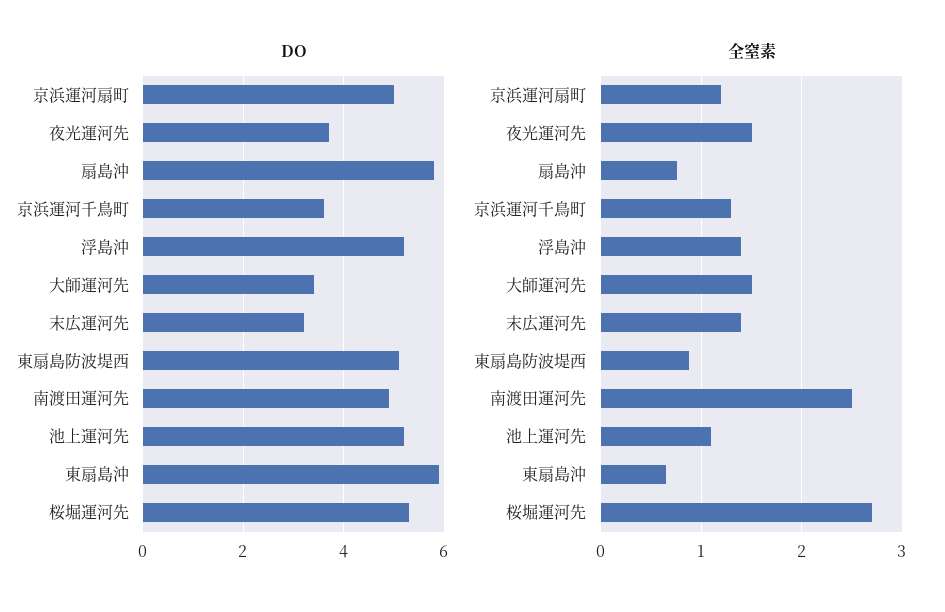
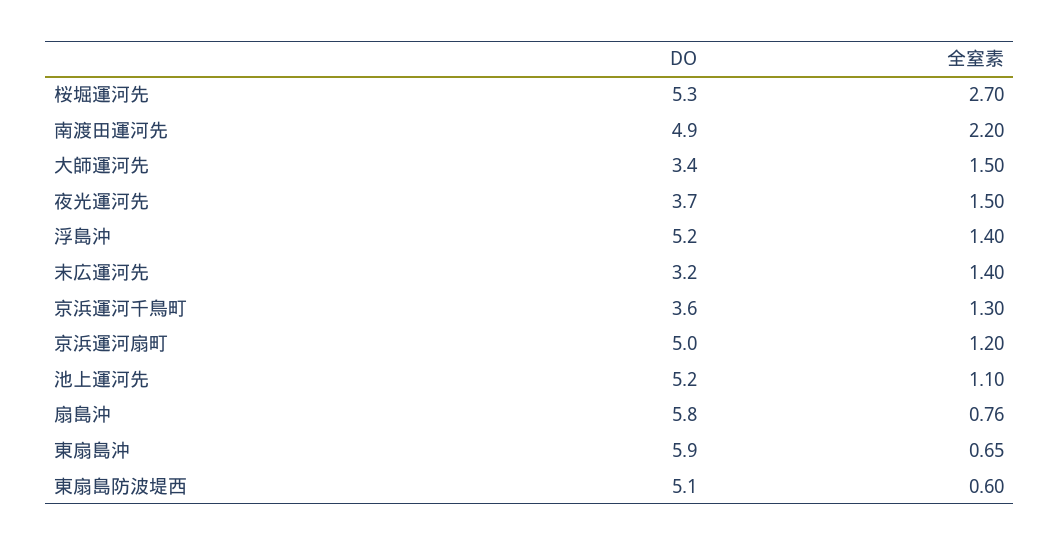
全窒素, 東扇島防波堤西: 0.9 -> 0.6
全窒素, 南渡田運河先: 2.5 -> 2.2

